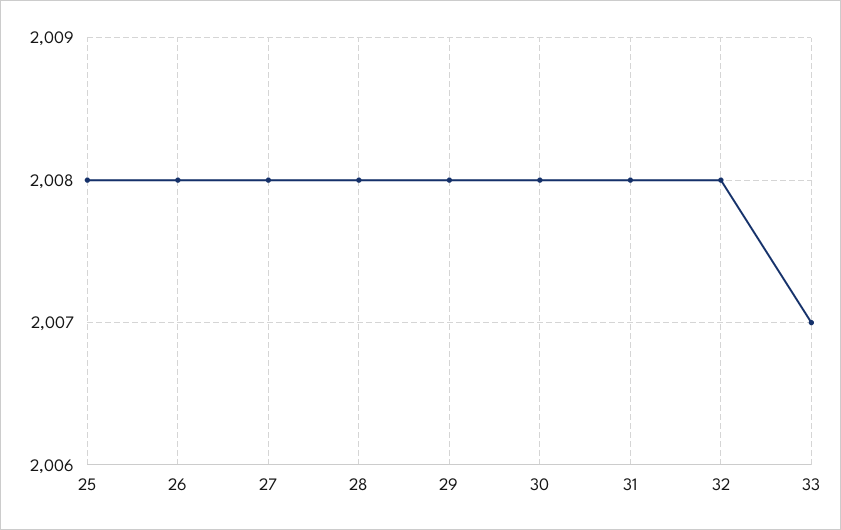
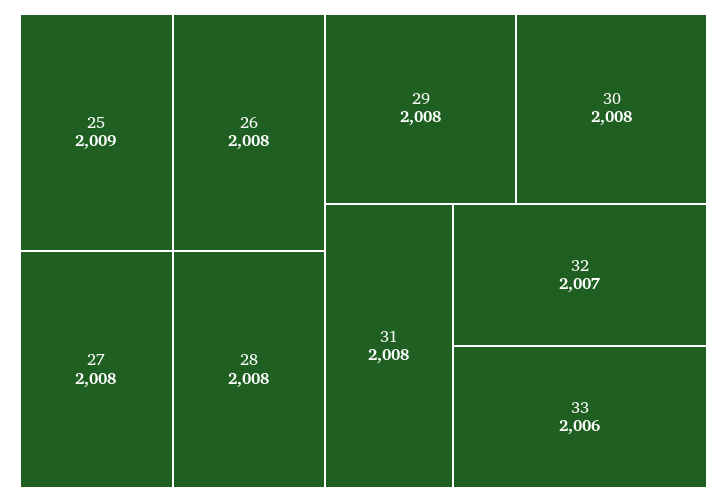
25: 2008 -> 2009
32: 2008 -> 2007
33: 2007 -> 2006

